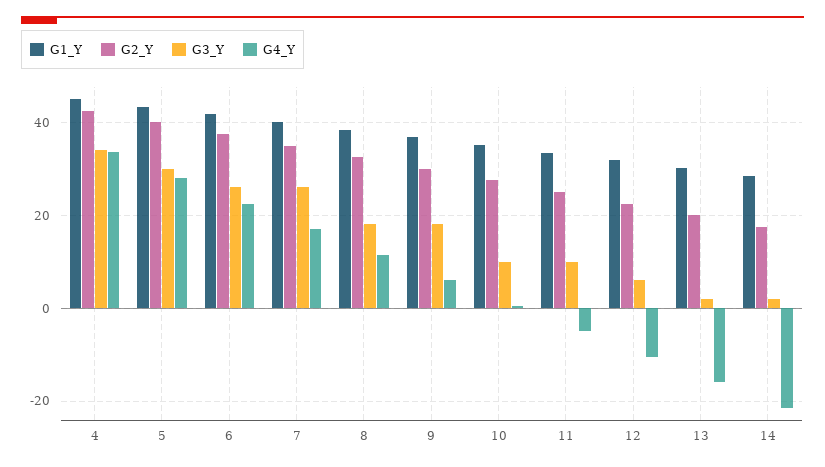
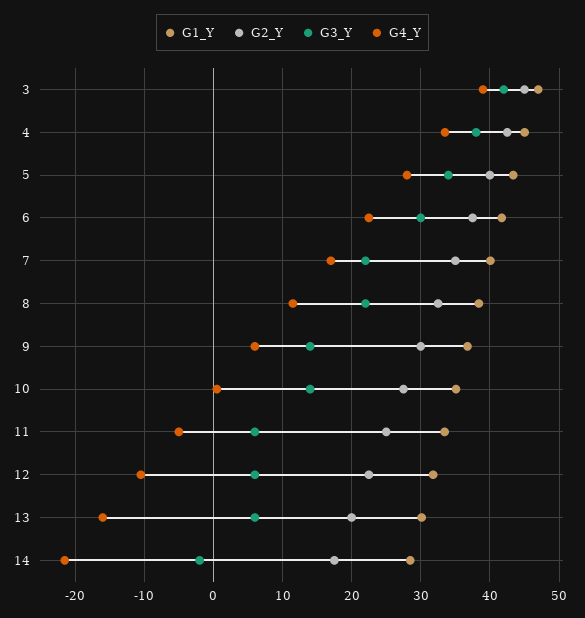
G3_Y, 4: 34 -> 38
G3_Y, 5: 30 -> 34
G3_Y, 6: 26 -> 30
G3_Y, 7: 26 -> 22
G3_Y, 8: 18 -> 22
G3_Y, 9: 18 -> 14
G3_Y, 10: 10 -> 14
G3_Y, 11: 10 -> 6
G3_Y, 13: 2 -> 6
G3_Y, 14: 2 -> -2
G1_Y, 3: none -> 47
G2_Y, 3: none -> 45
G3_Y, 3: none -> 42
G4_Y, 3: none -> 39

